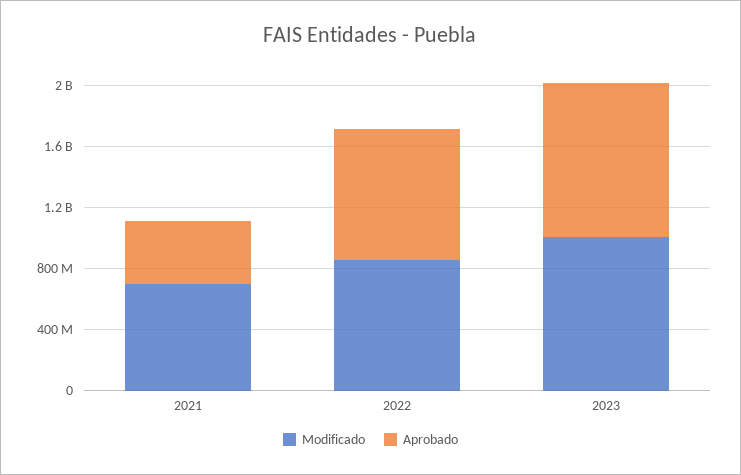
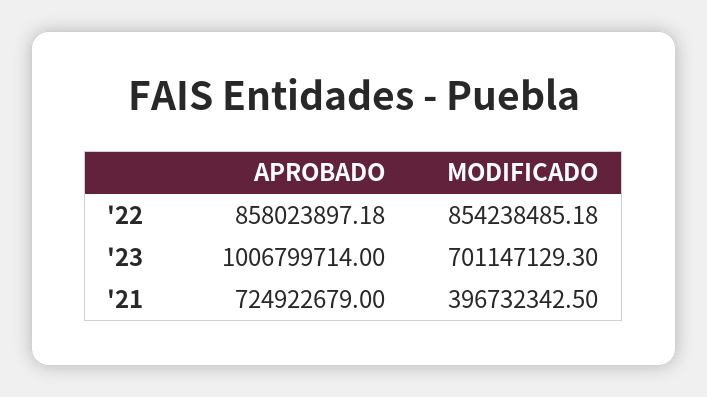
Modificado, 2021: 700000000 -> 396732342.5
Aprobado, 2021: 400000000 -> 724922679
Modificado, 2023: 1000000000 -> 701147129.3

